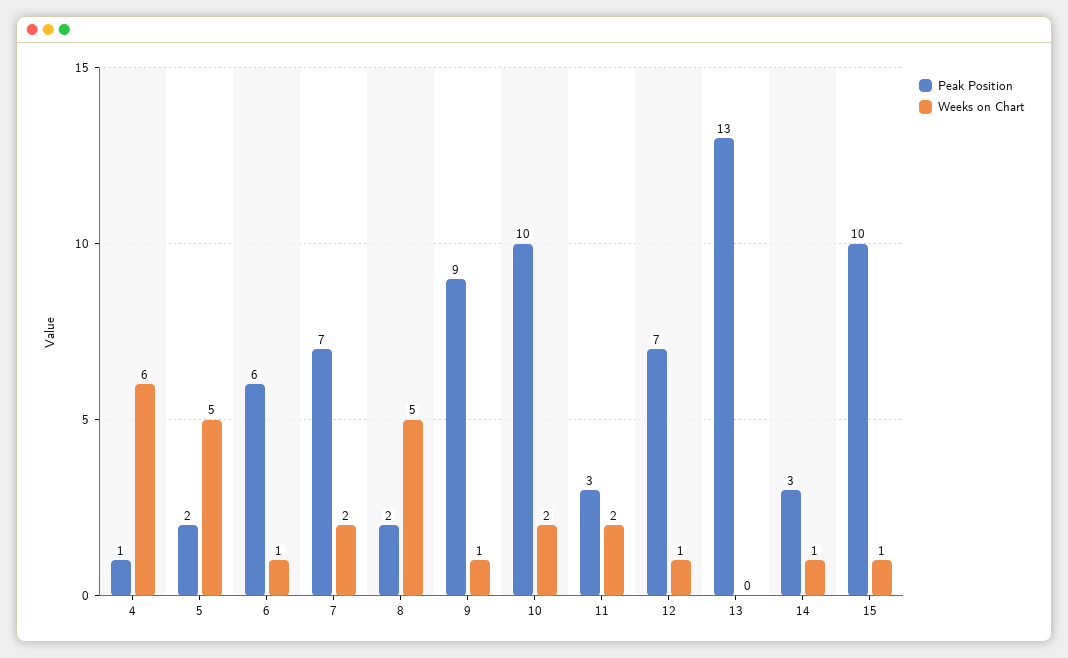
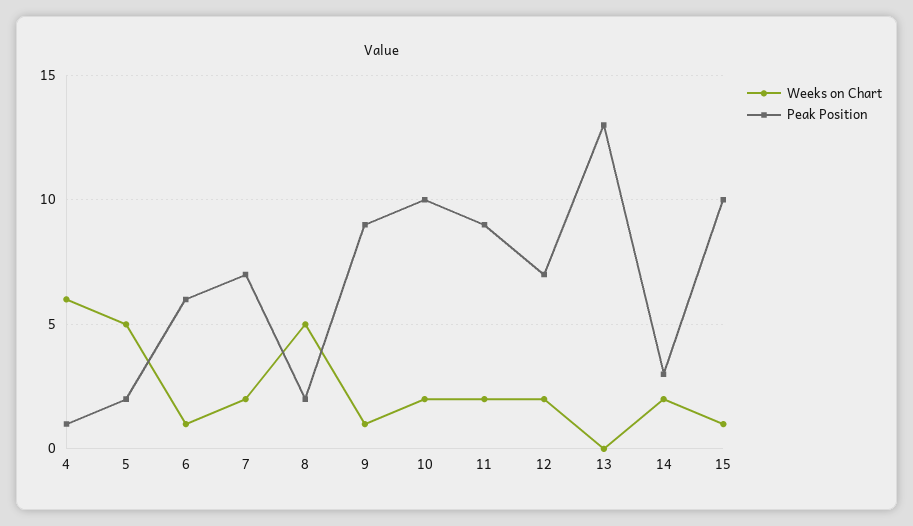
Peak Position, 11: 3 -> 9
Weeks on Chart, 12: 1 -> 2
Weeks on Chart, 14: 1 -> 2

